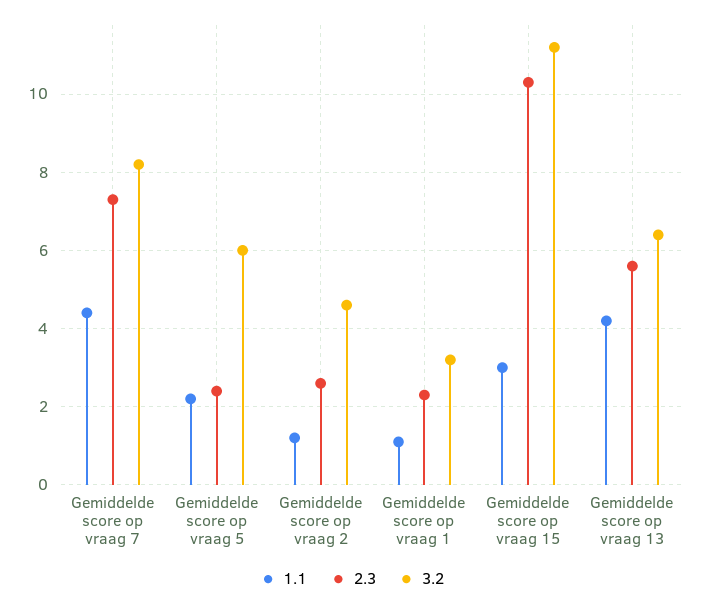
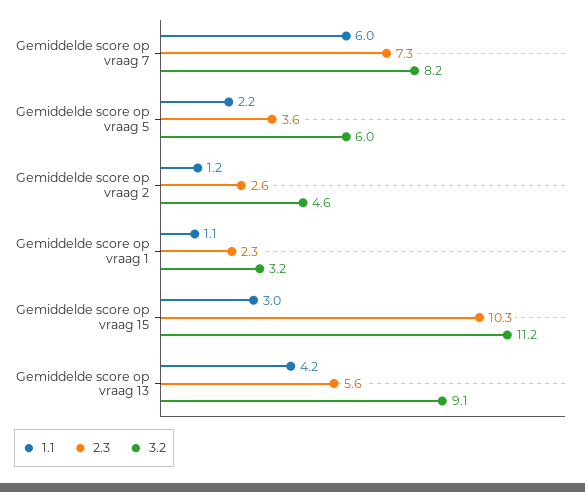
1.1, Gemiddelde score op vraag 7: 4.5 -> 6
2.3, Gemiddelde score op vraag 5: 2.5 -> 3.6
3.2, Gemiddelde score op vraag 13: 6.5 -> 9.1

